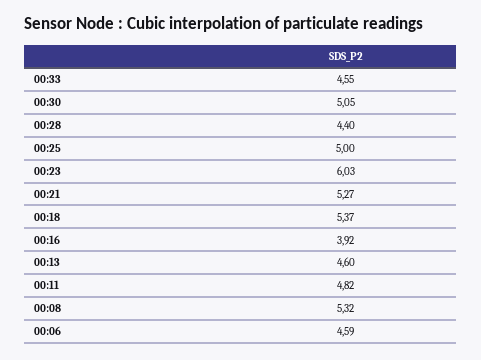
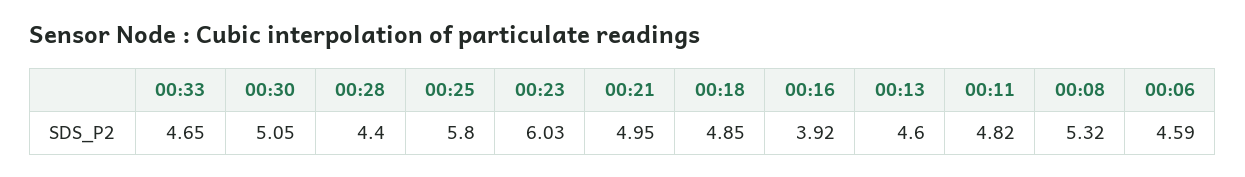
00:33: 4.55 -> 4.65
00:25: 5 -> 5.8
00:21: 5.27 -> 4.95
00:18: 5.37 -> 4.85

